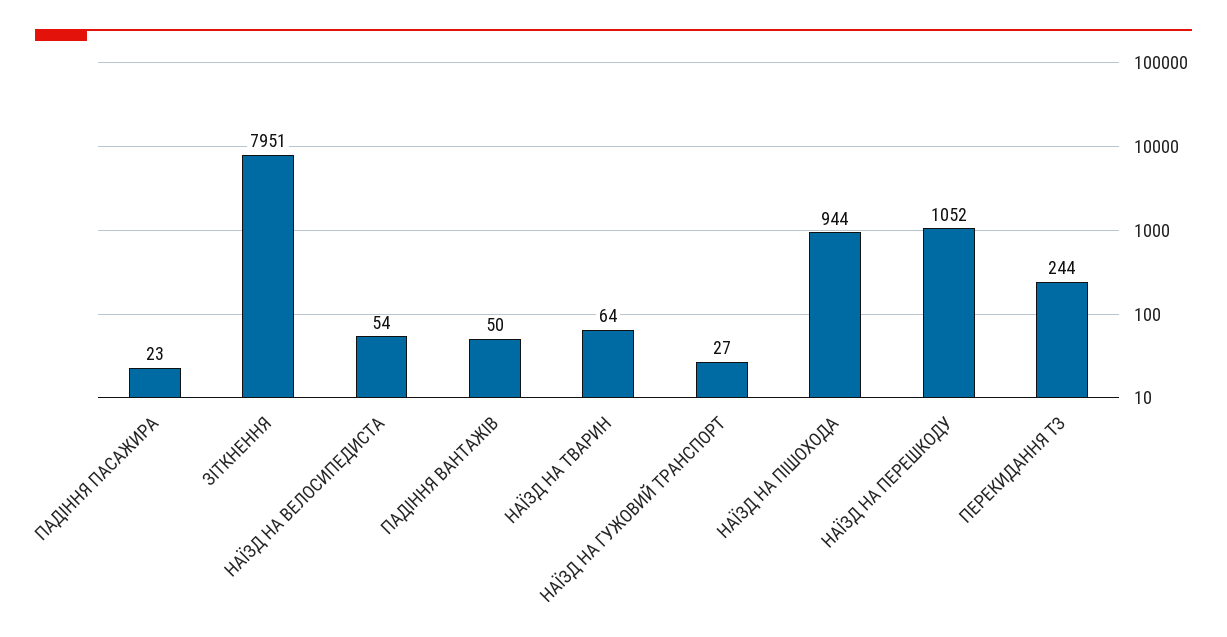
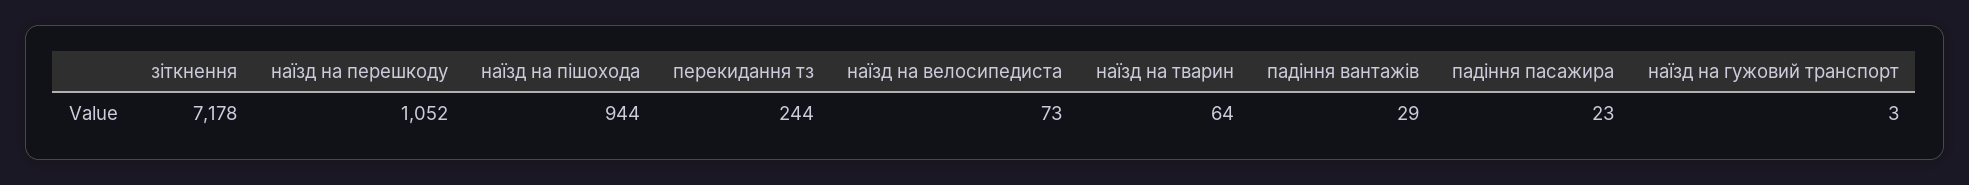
ЗІТКНЕННЯ: 7951 -> 7178
НАЇЗД НА ВЕЛОСИПЕДИСТА: 54 -> 73
ПАДІННЯ ВАНТАЖІВ: 50 -> 29
НАЇЗД НА ГУЖОВИЙ ТРАНСПОРТ: 27 -> 3

